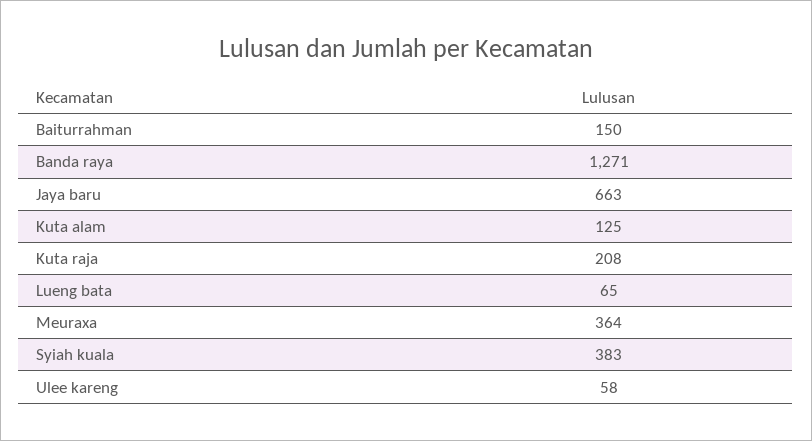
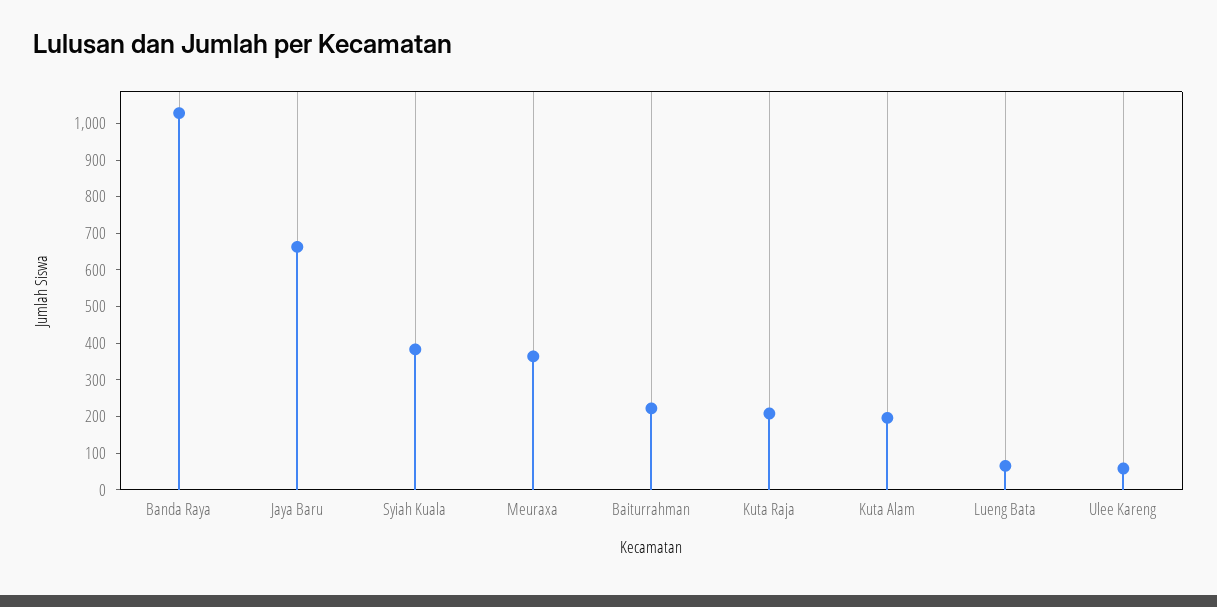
Baiturrahman: 150 -> 225
Banda raya: 1271 -> 1025
Kuta alam: 125 -> 200

